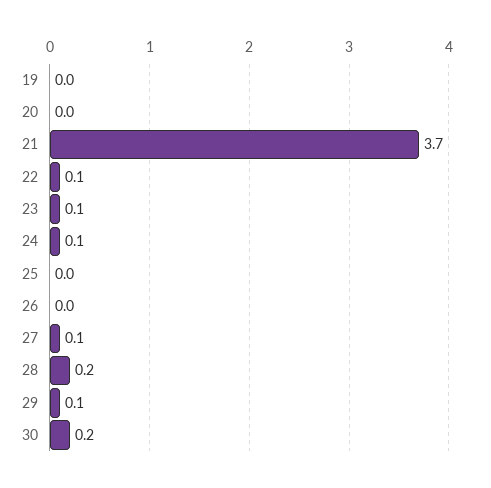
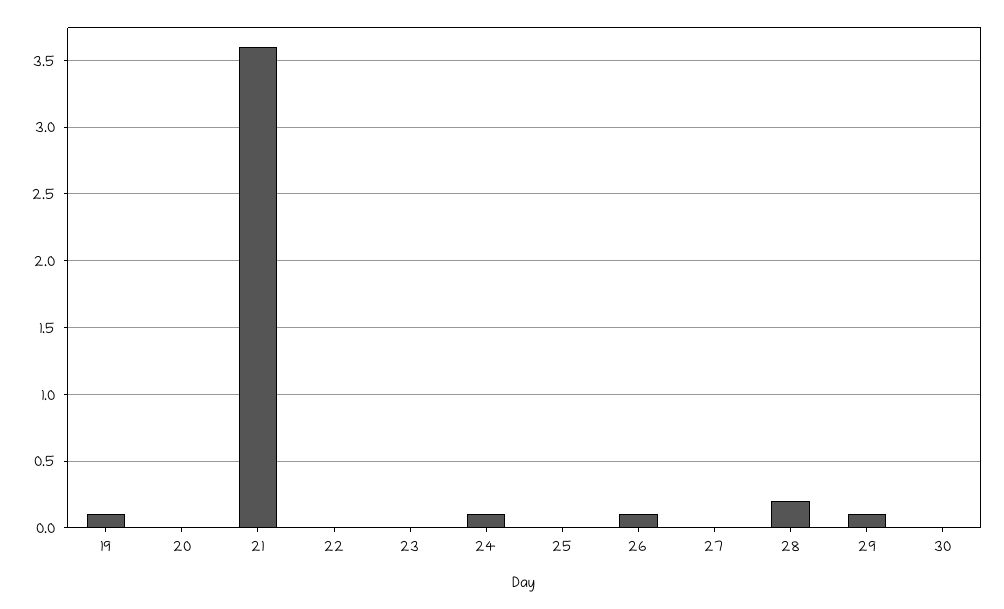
19: 0 -> 0.1
21: 3.7 -> 3.6
22: 0.1 -> 0
23: 0.1 -> 0
26: 0 -> 0.1
27: 0.1 -> 0
30: 0.2 -> 0

